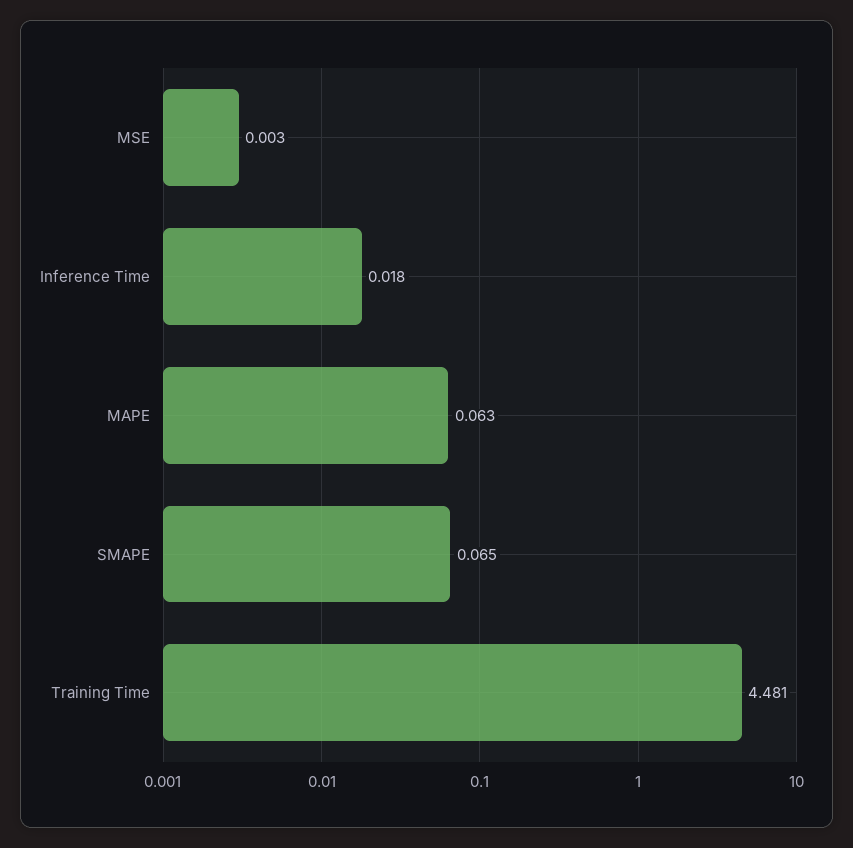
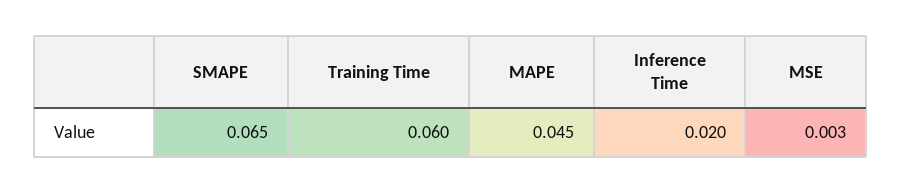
Inference Time: 0.018 -> 0.02
MAPE: 0.063 -> 0.045
Training Time: 4.481 -> 0.06

